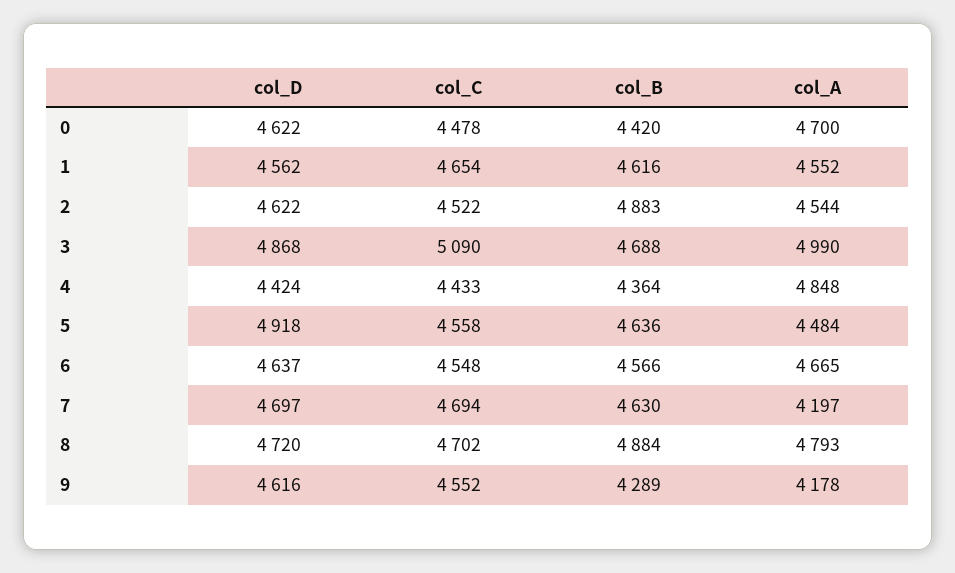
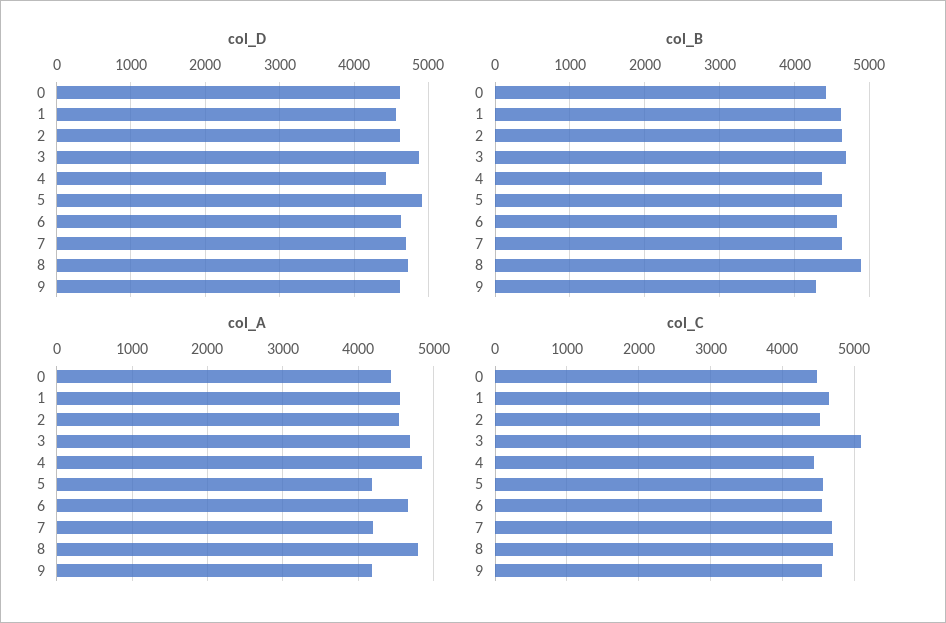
col_A, 0: 4700 -> 4400
col_B, 2: 4883 -> 4600
col_A, 3: 4990 -> 4700
col_A, 5: 4484 -> 4200

